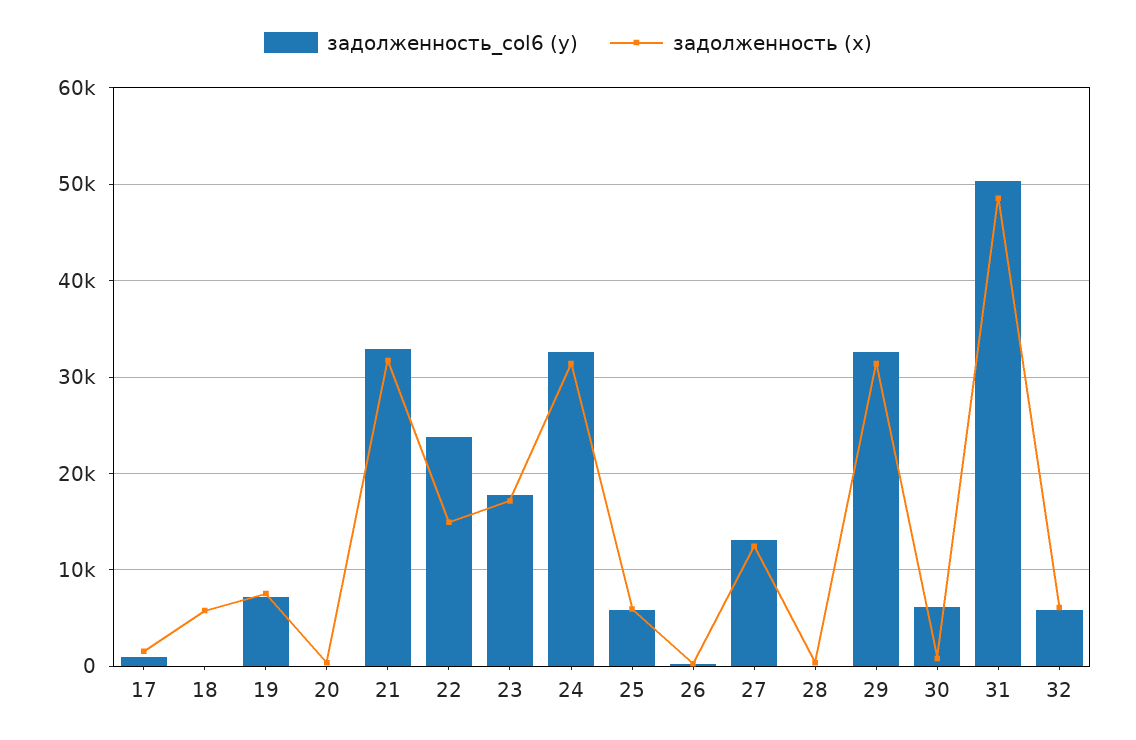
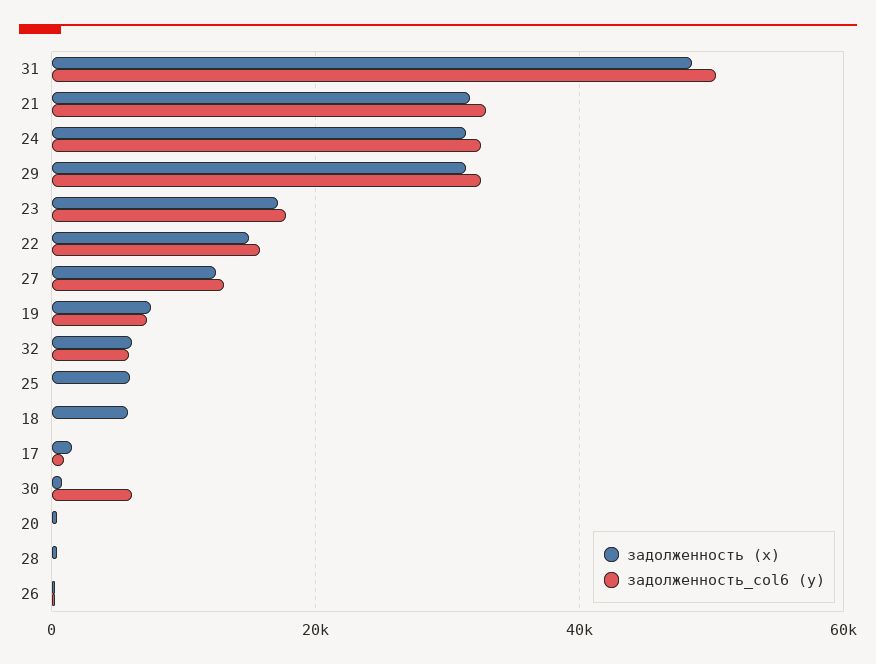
задолженность_col6 (y), 22: 24000 -> 16000
задолженность_col6 (y), 25: 6000 -> 0

